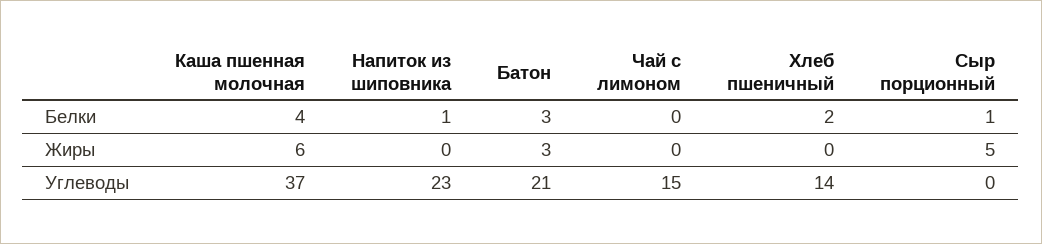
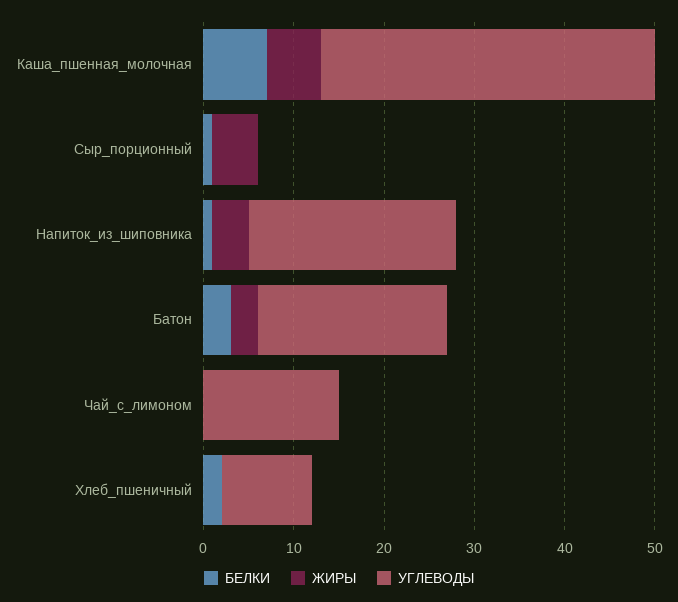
Белки, Каша пшенная молочная: 4 -> 7
Жиры, Напиток из шиповника: 0 -> 4
Углеводы, Хлеб пшеничный: 14 -> 10

